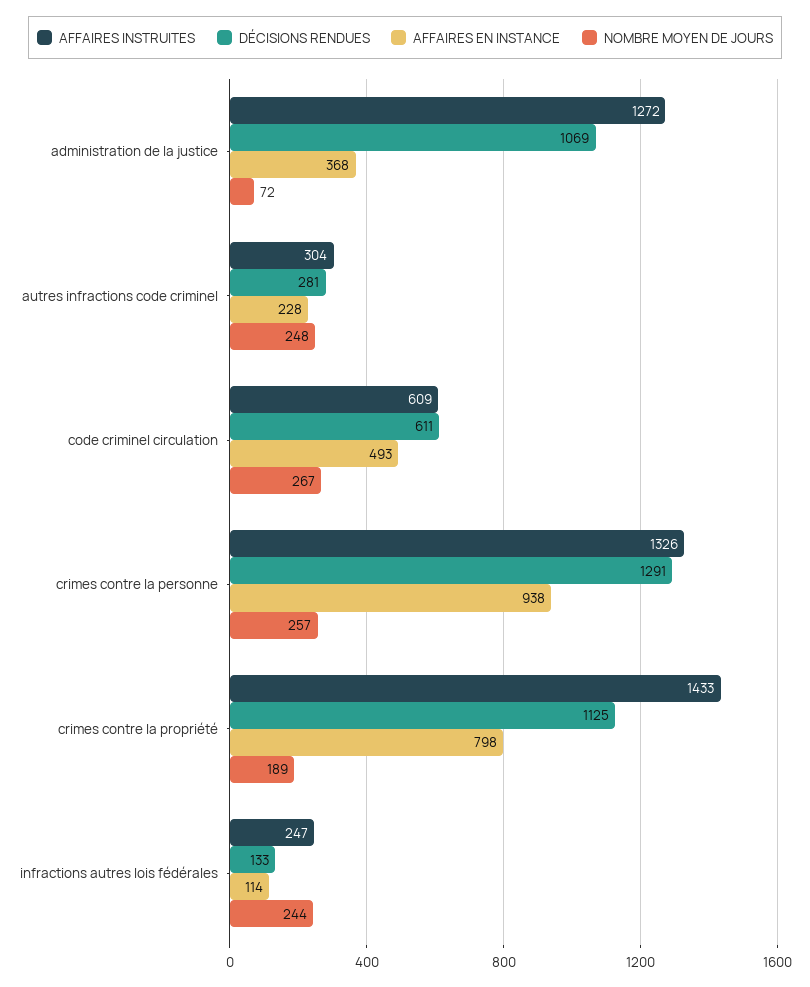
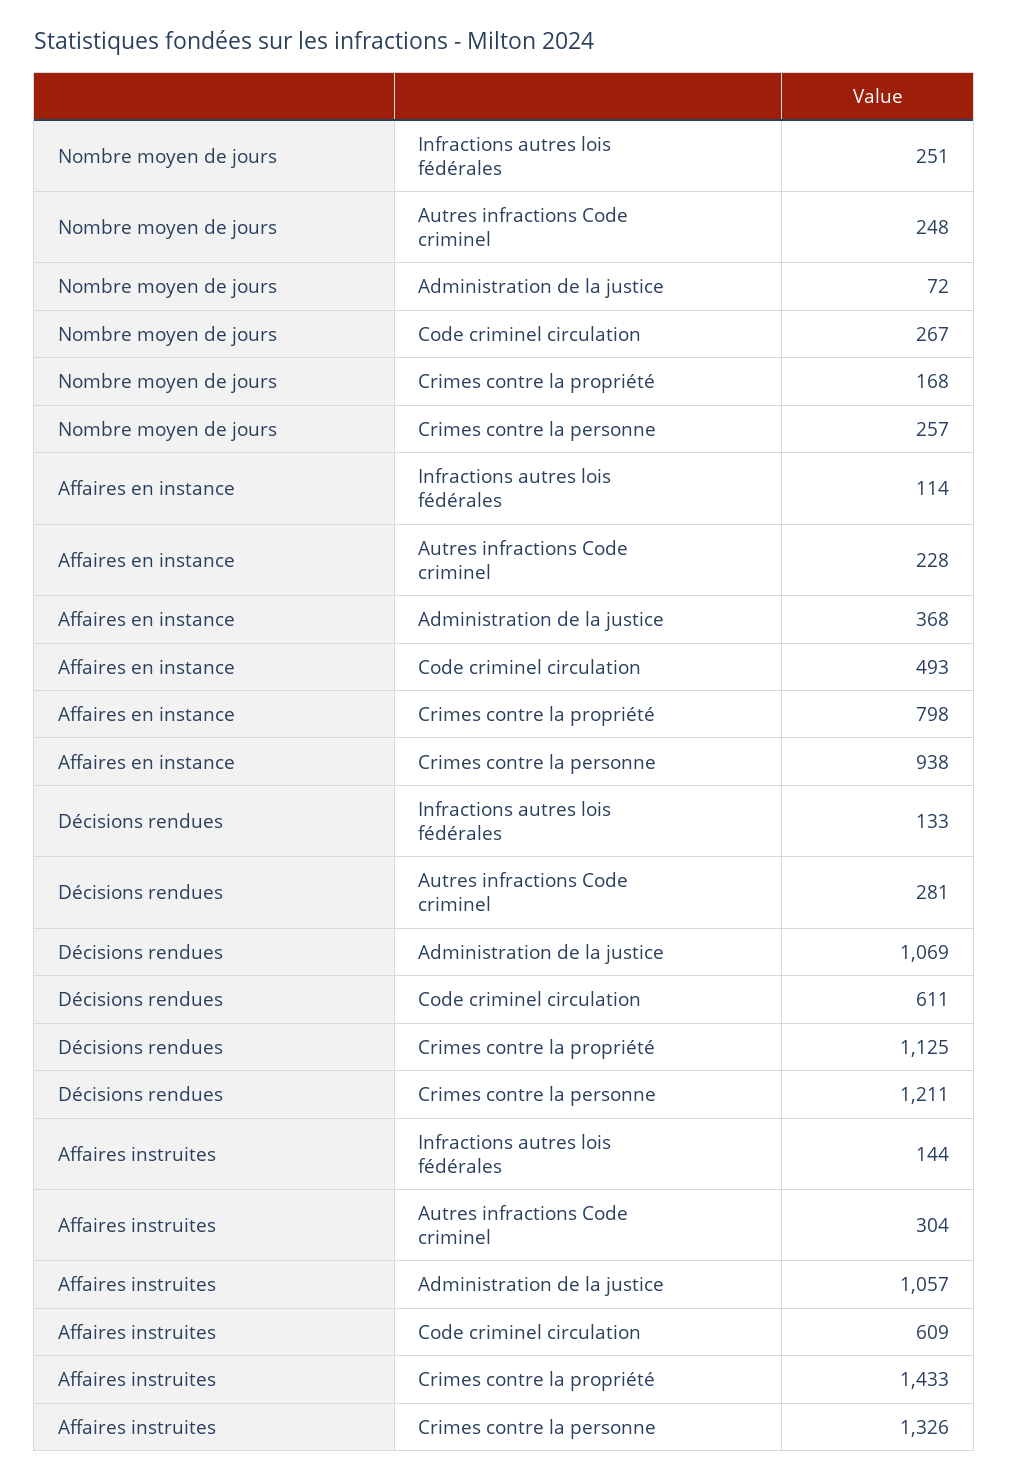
AFFAIRES INSTRUITES, administration de la justice: 1272 -> 1057
DÉCISIONS RENDUES, crimes contre la personne: 1291 -> 1211
NOMBRE MOYEN DE JOURS, crimes contre la propriété: 189 -> 168
AFFAIRES INSTRUITES, infractions autres lois fédérales: 247 -> 144
NOMBRE MOYEN DE JOURS, infractions autres lois fédérales: 244 -> 251

